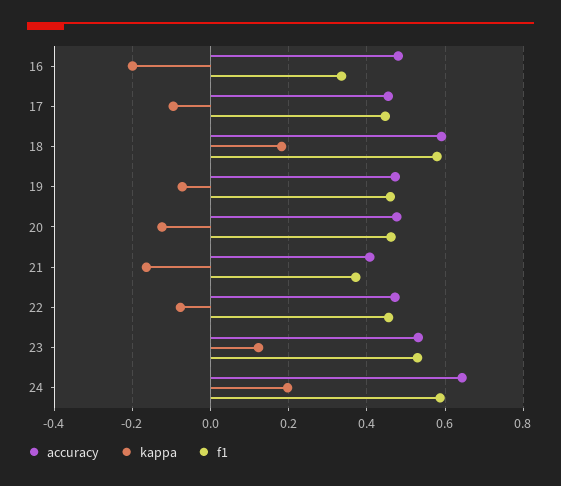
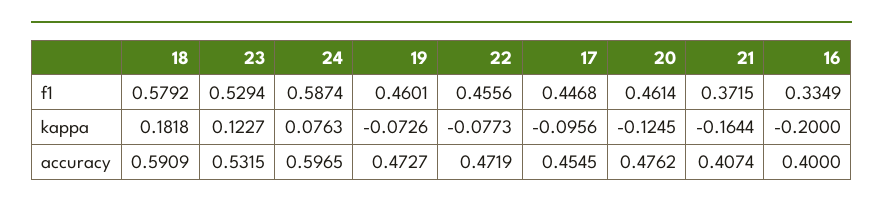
accuracy, 16: 0.48 -> 0.4
accuracy, 24: 0.64 -> 0.5965
kappa, 24: 0.2 -> 0.0763

